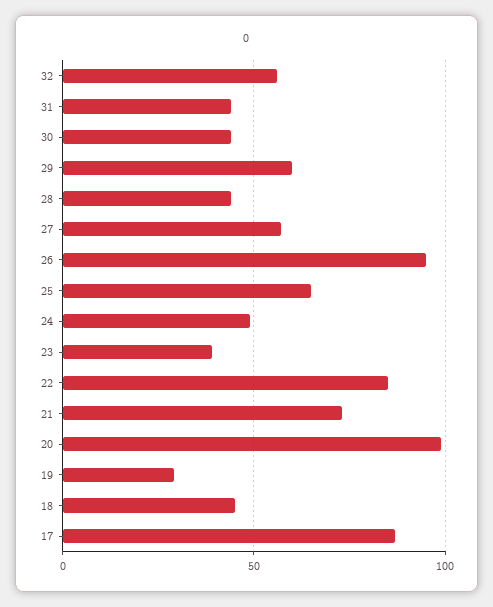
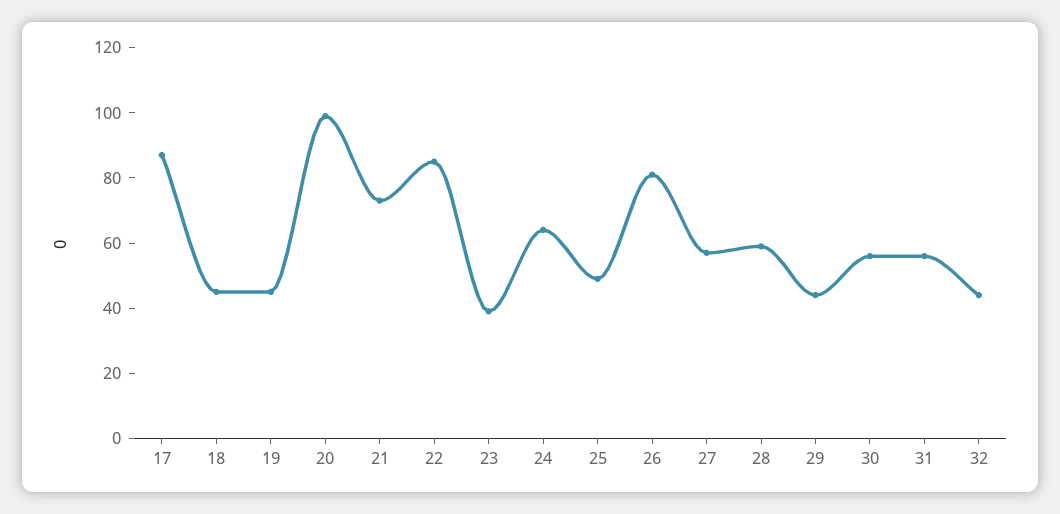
32: 55 -> 45
31: 45 -> 55
30: 45 -> 55
29: 60 -> 45
28: 45 -> 60
26: 95 -> 80
25: 65 -> 50
24: 50 -> 65
19: 30 -> 45

